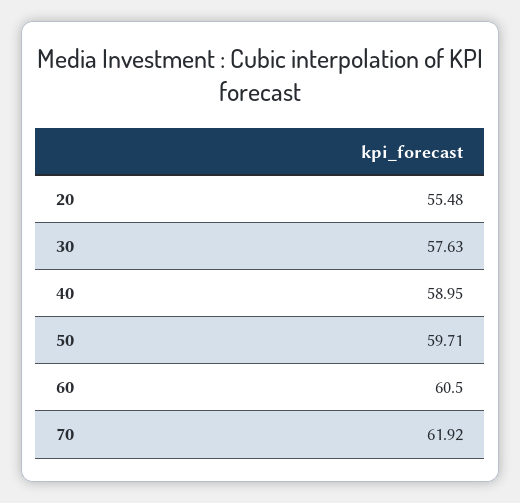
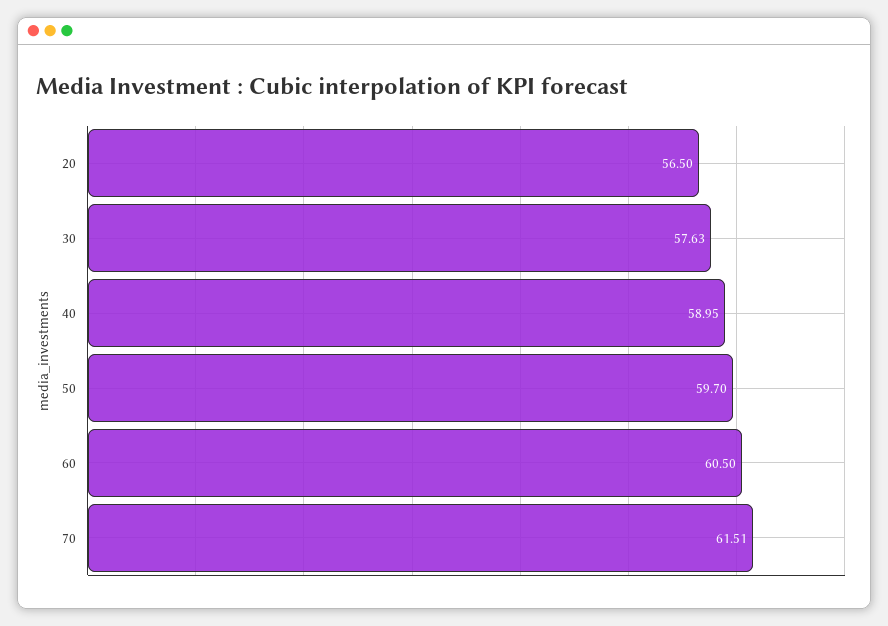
20: 55.48 -> 56.5
50: 59.71 -> 59.7
70: 61.92 -> 61.51

